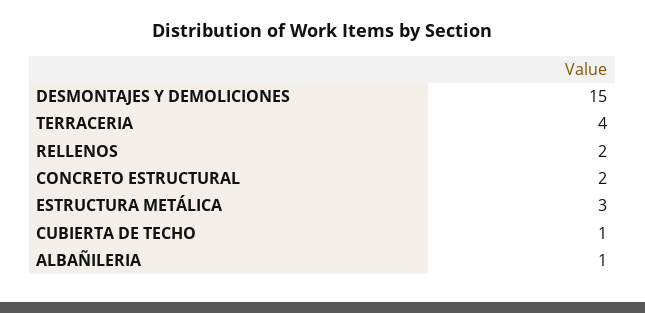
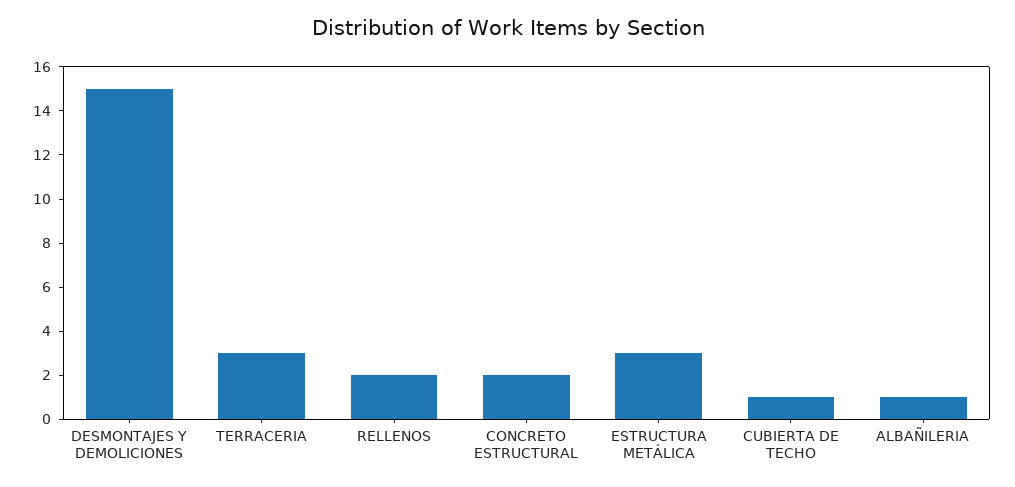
TERRACERIA: 4 -> 3

